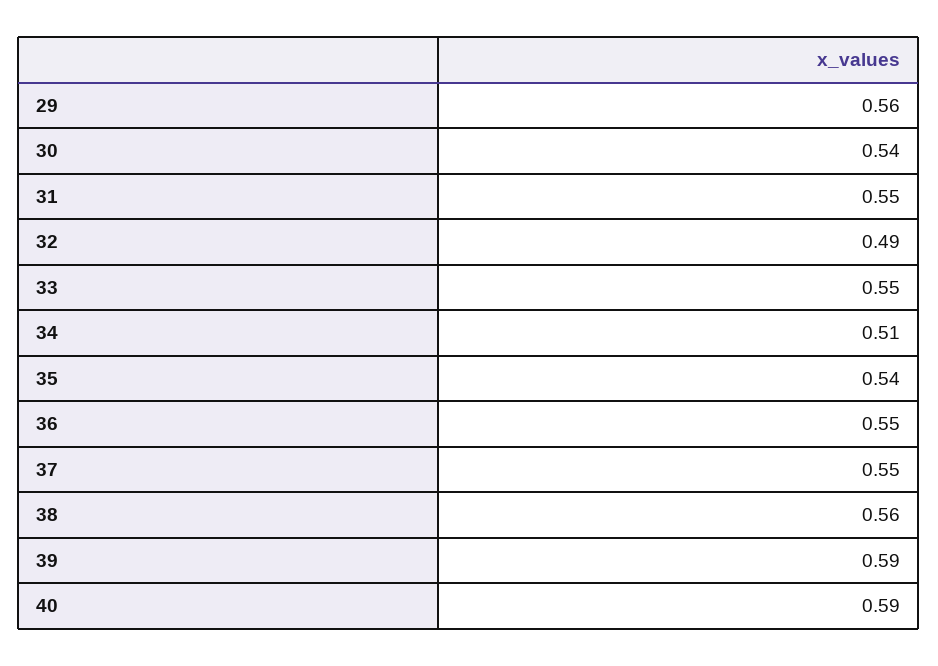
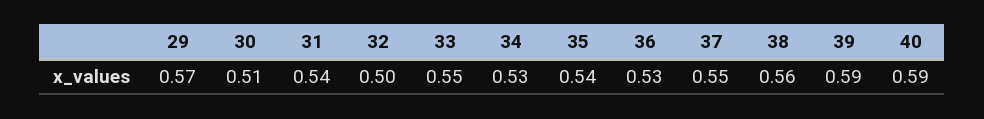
29: 0.56 -> 0.57
30: 0.54 -> 0.51
31: 0.55 -> 0.54
32: 0.49 -> 0.5
34: 0.51 -> 0.53
36: 0.55 -> 0.53

